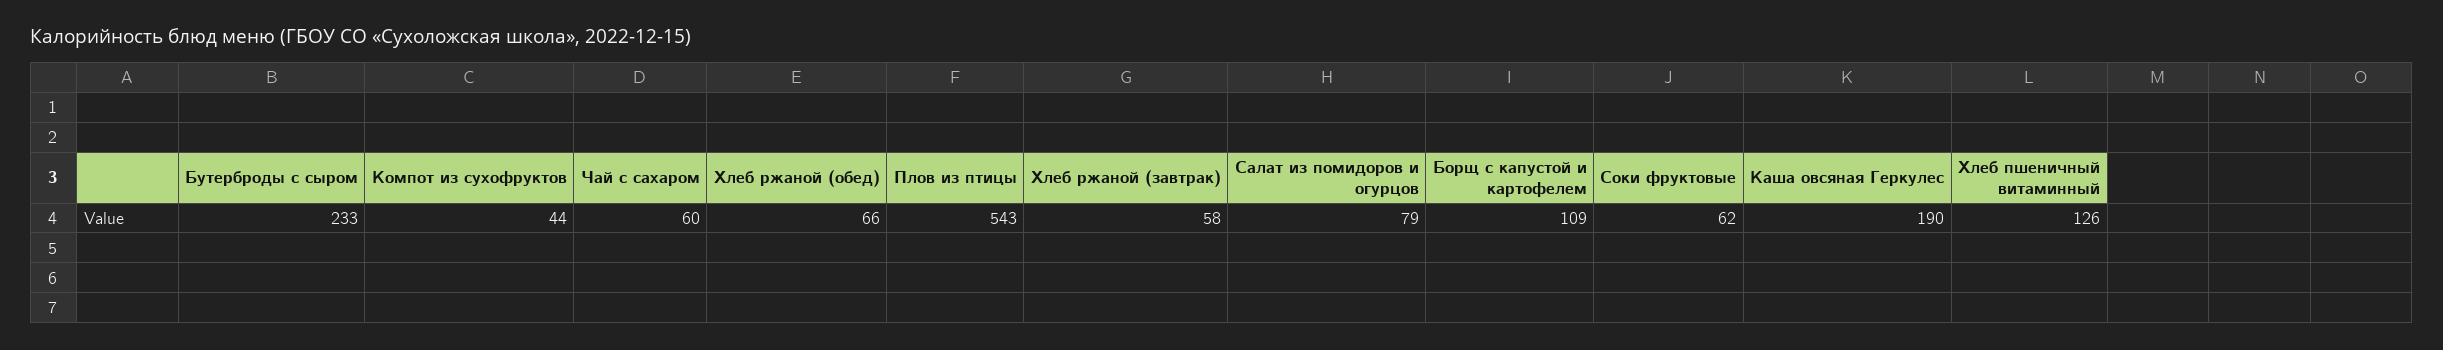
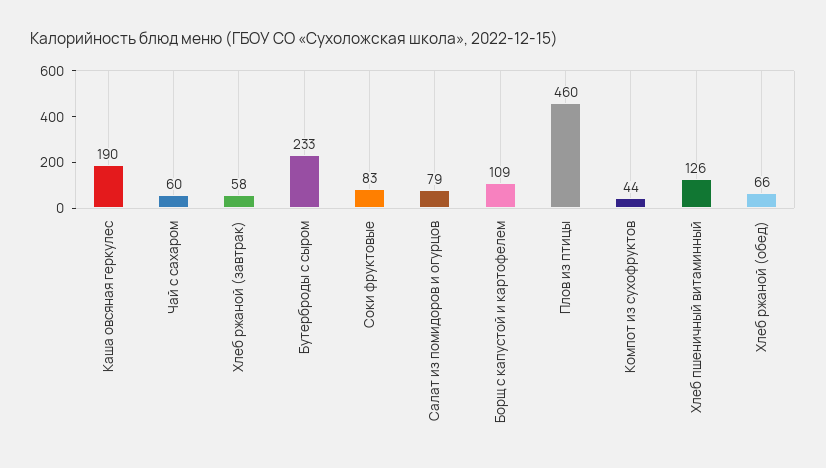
Плов из птицы: 543 -> 460
Соки фруктовые: 62 -> 83

